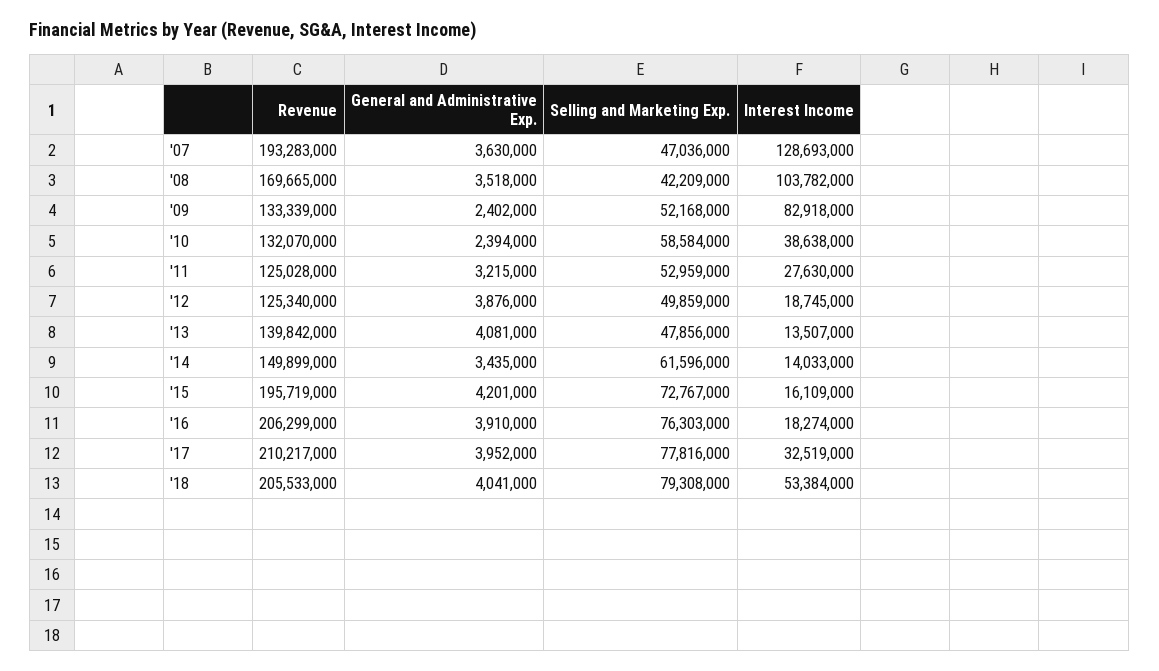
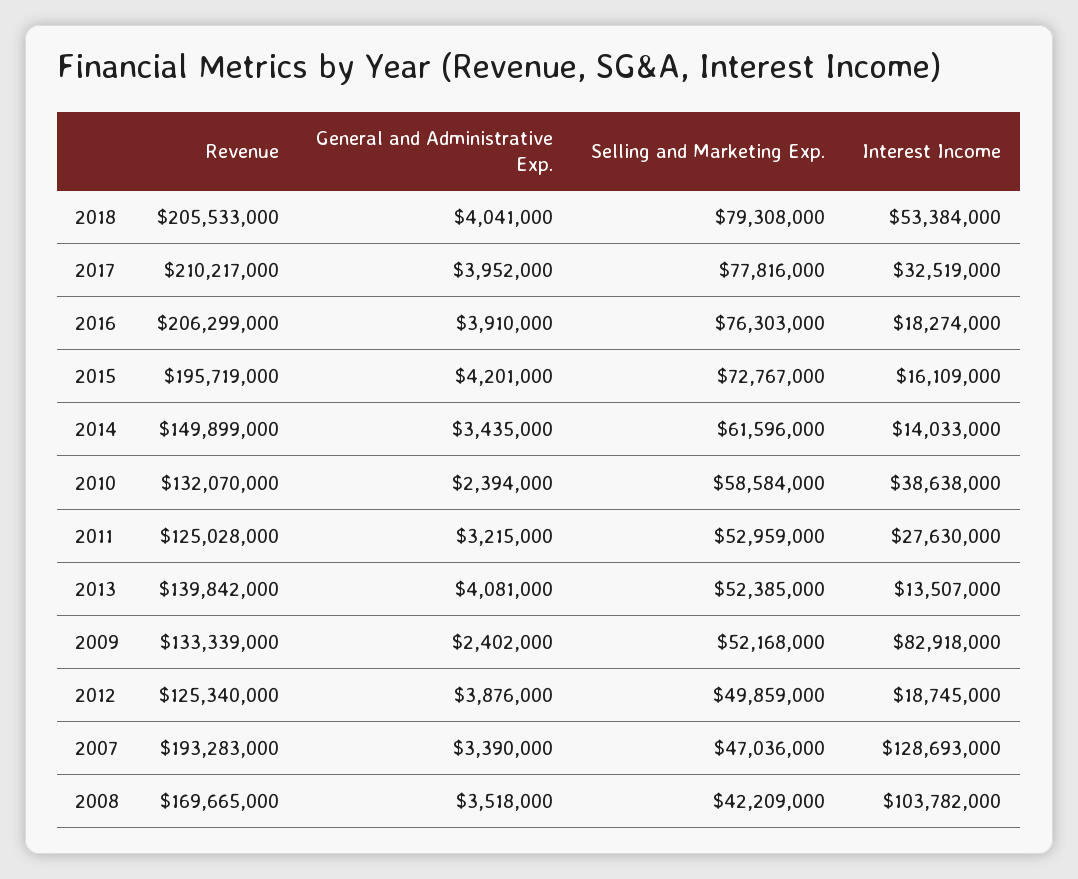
General and Administrative Exp., '07: 3630000 -> 3390000
Selling and Marketing Exp., '13: 47856000 -> 52385000

